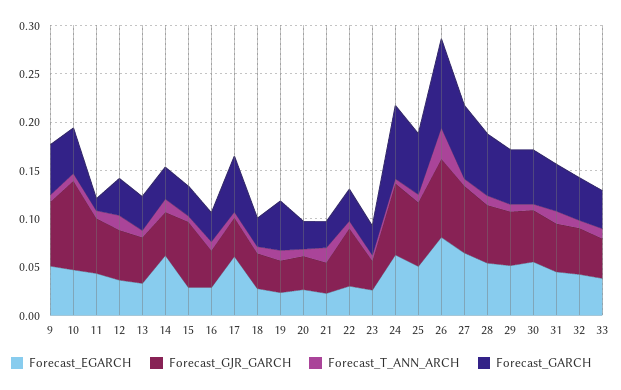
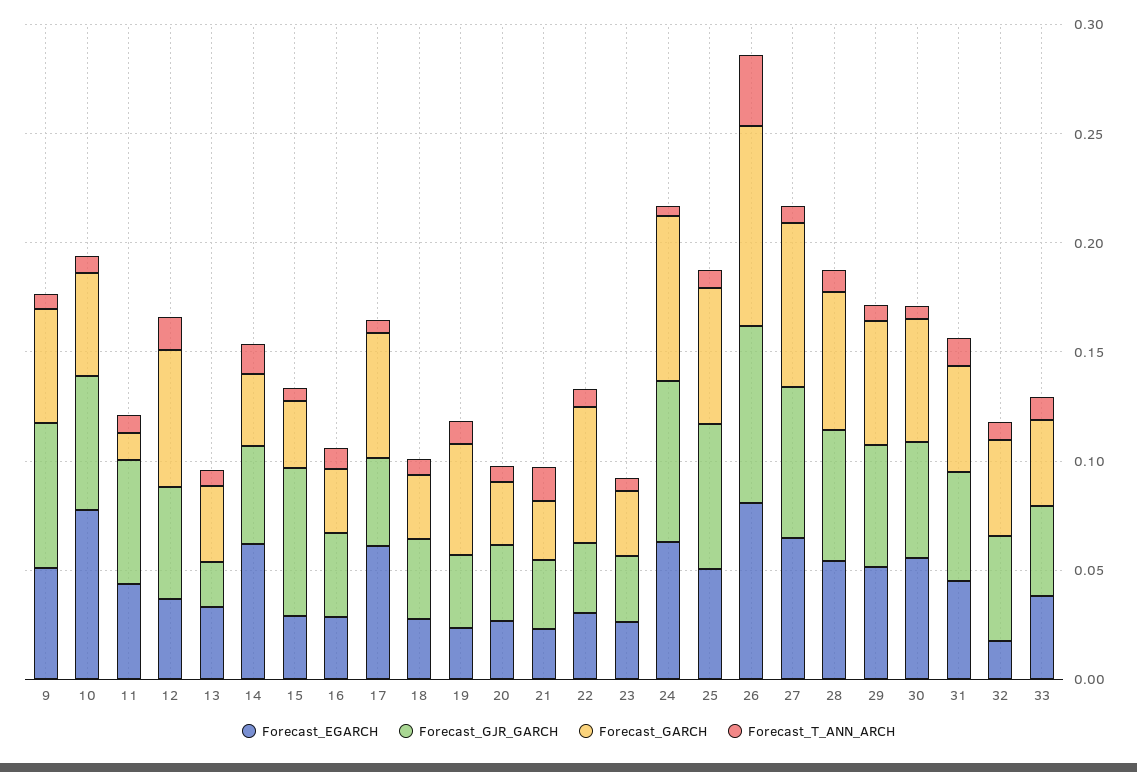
Forecast_EGARCH, 10: 0.05 -> 0.08
Forecast_GJR_GARCH, 10: 0.09 -> 0.06
Forecast_GARCH, 12: 0.04 -> 0.06
Forecast_GJR_GARCH, 13: 0.05 -> 0.02
Forecast_GJR_GARCH, 22: 0.06 -> 0.03
Forecast_GARCH, 22: 0.03 -> 0.06
Forecast_EGARCH, 32: 0.04 -> 0.02

